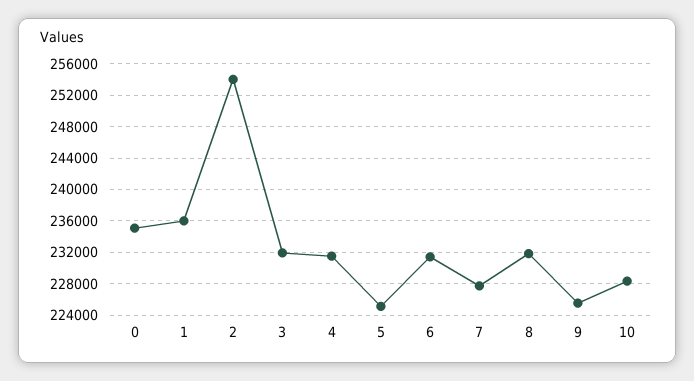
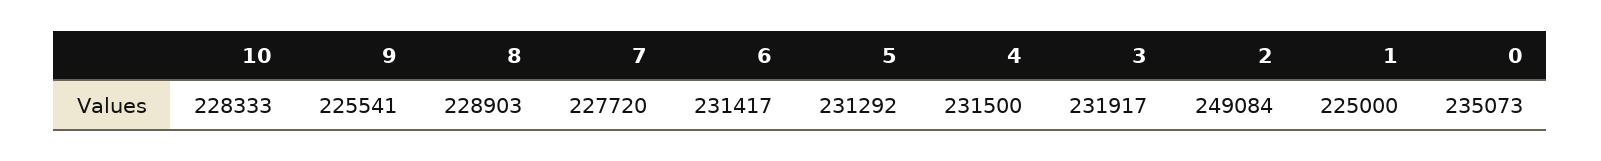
1: 236000 -> 225000
2: 254000 -> 249084
5: 225000 -> 231292
8: 232000 -> 228903

